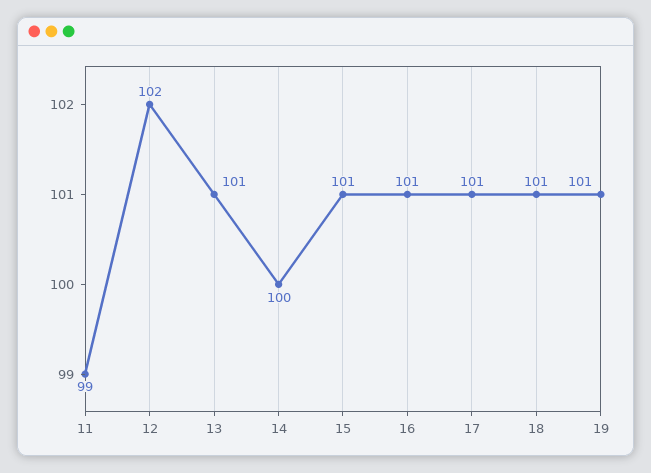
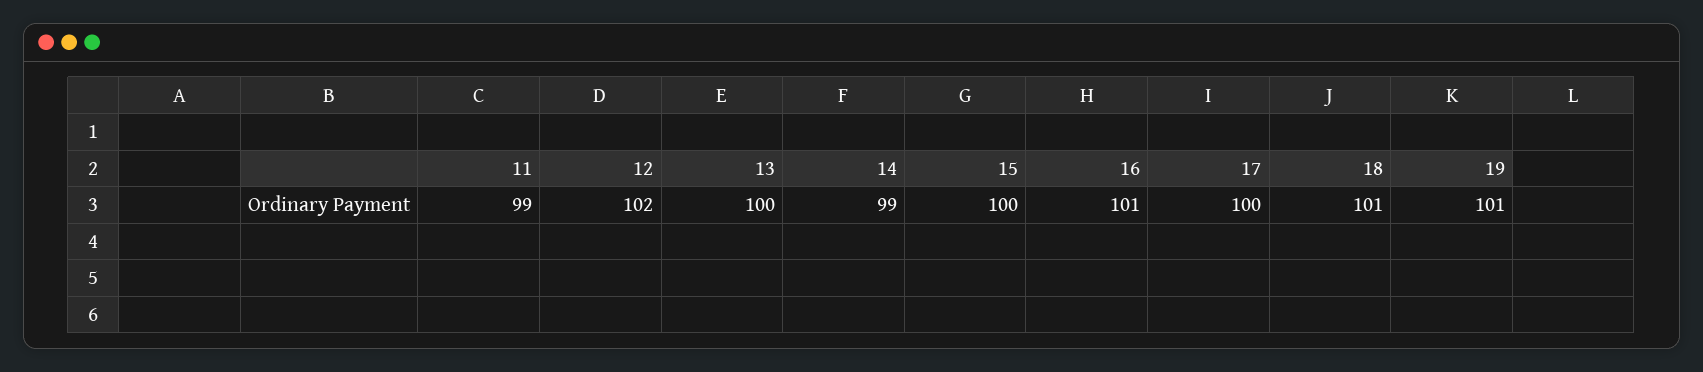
13: 101 -> 100
14: 100 -> 99
15: 101 -> 100
17: 101 -> 100

